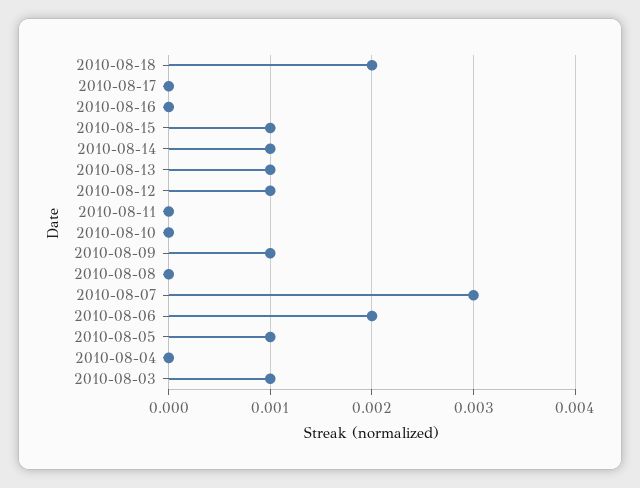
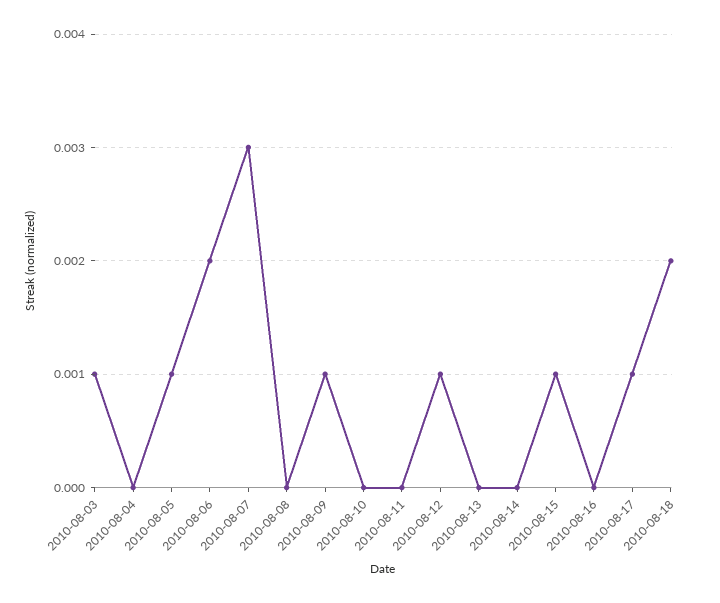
2010-08-17: 0 -> 0.001
2010-08-14: 0.001 -> 0
2010-08-13: 0.001 -> 0

